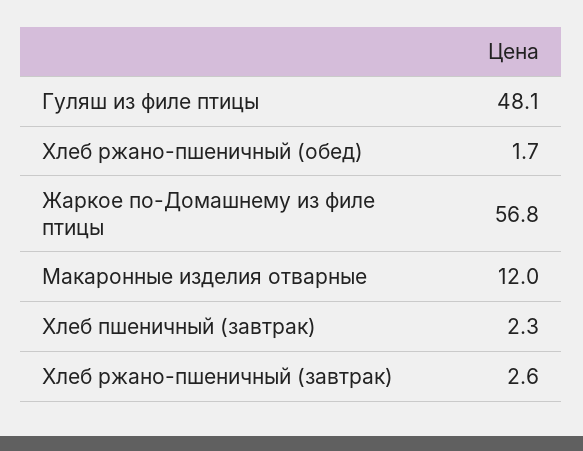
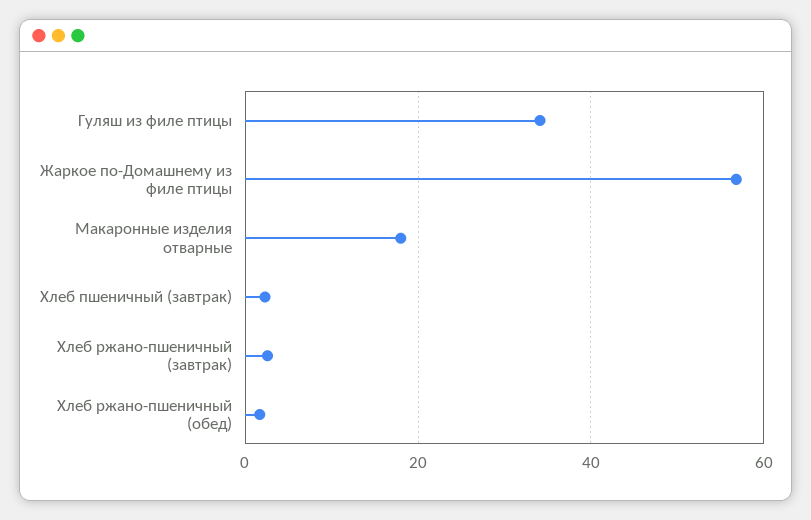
Гуляш из филе птицы: 48.1 -> 34
Макаронные изделия отварные: 12 -> 18

